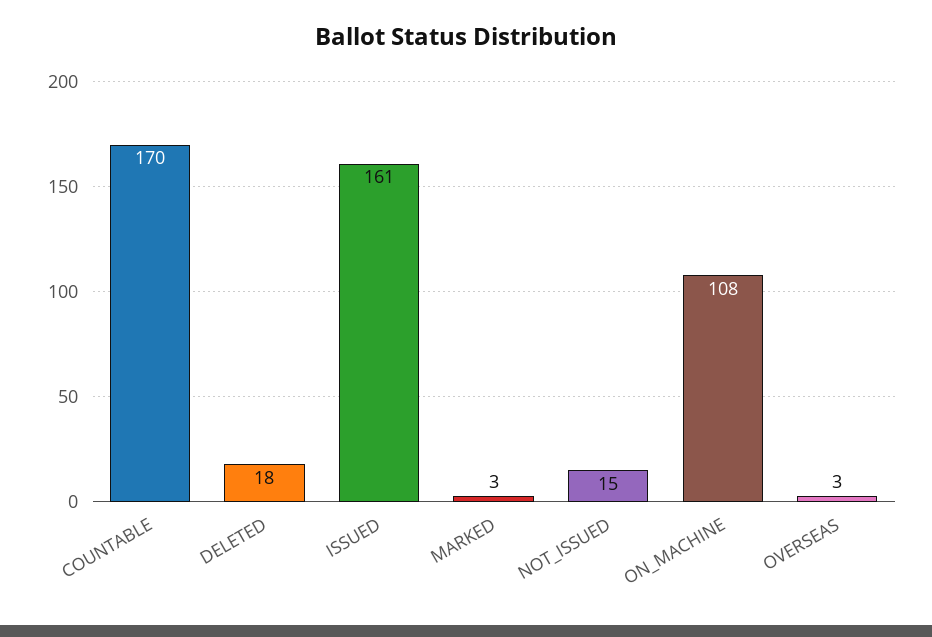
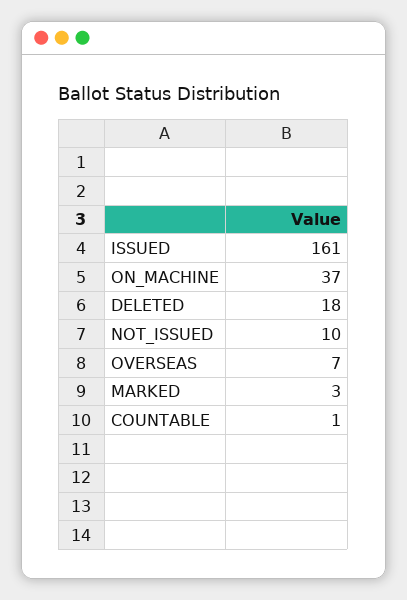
COUNTABLE: 170 -> 1
NOT_ISSUED: 15 -> 10
ON_MACHINE: 108 -> 37
OVERSEAS: 3 -> 7

